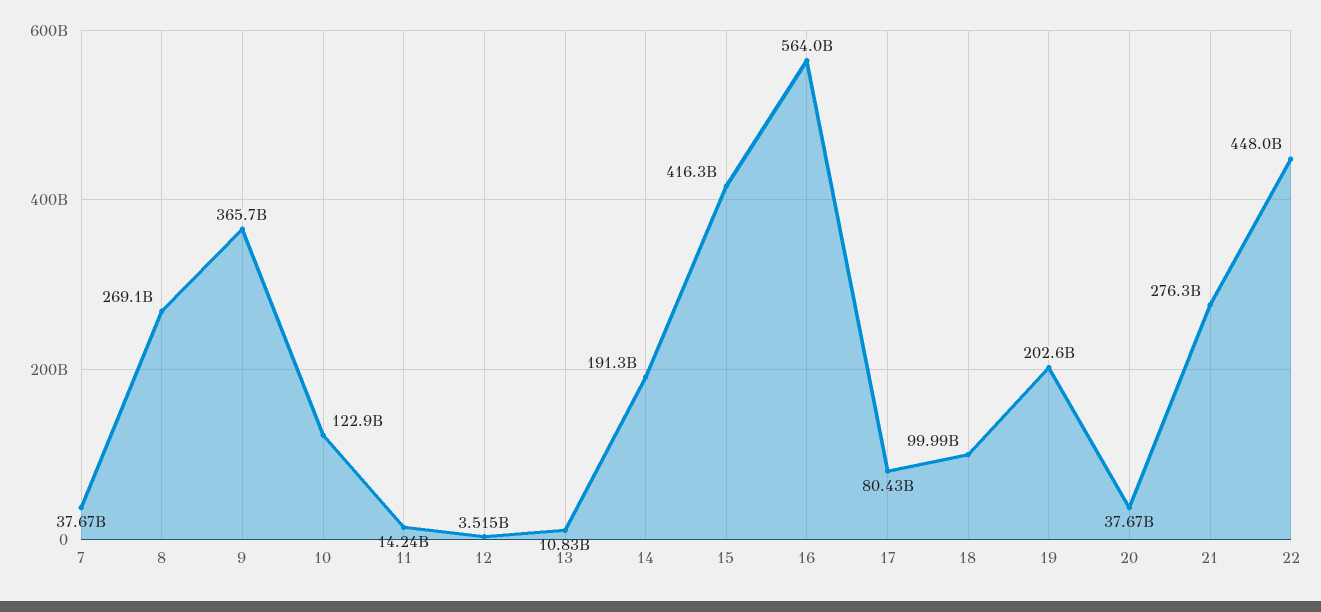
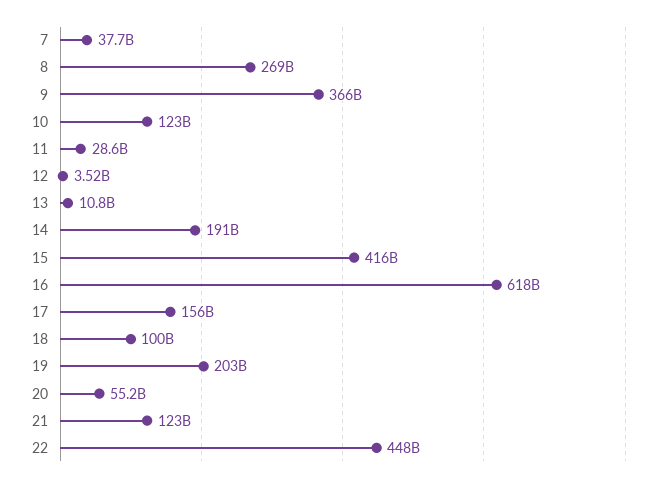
11: 14240000000 -> 28600000000
16: 564000000000 -> 618000000000
17: 80430000000 -> 156000000000
20: 37670000000 -> 55200000000
21: 276300000000 -> 123000000000

